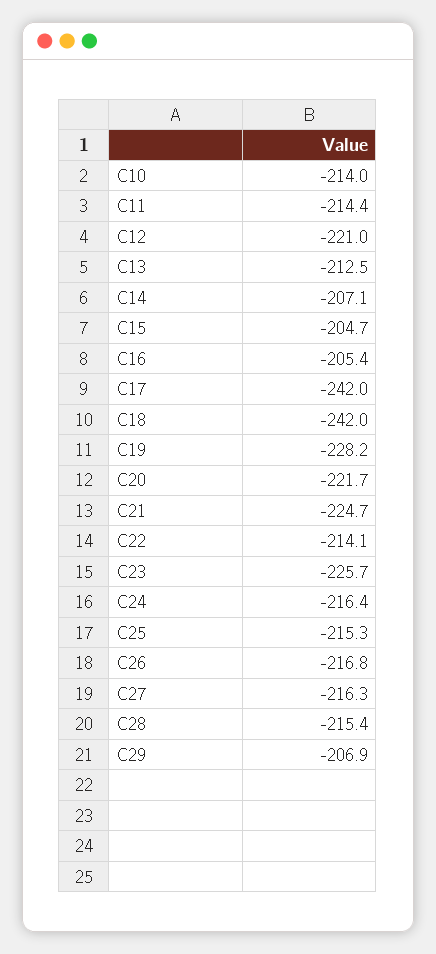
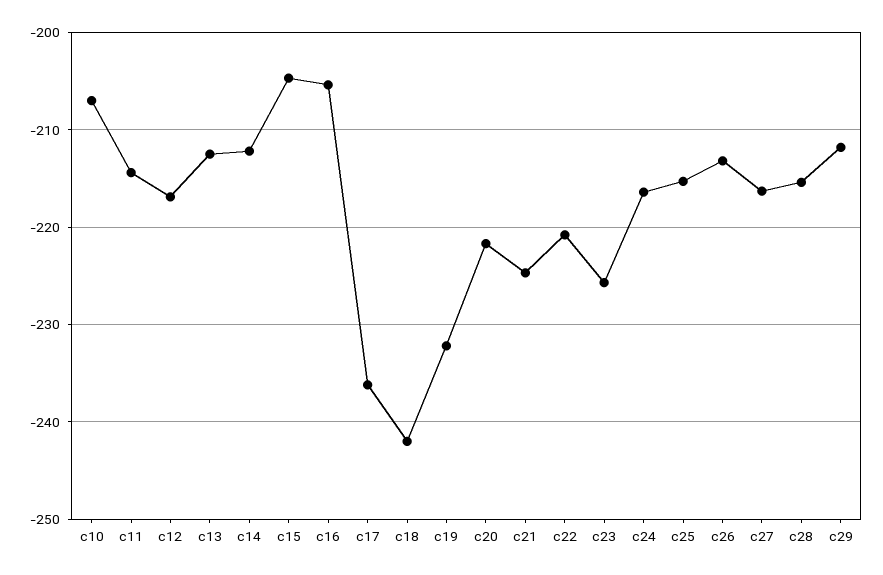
C10: -214 -> -207
C12: -221 -> -217
C14: -207.1 -> -212
C17: -242 -> -236
C19: -228.2 -> -232
C22: -214.1 -> -221
C26: -216.8 -> -213
C29: -206.9 -> -212

